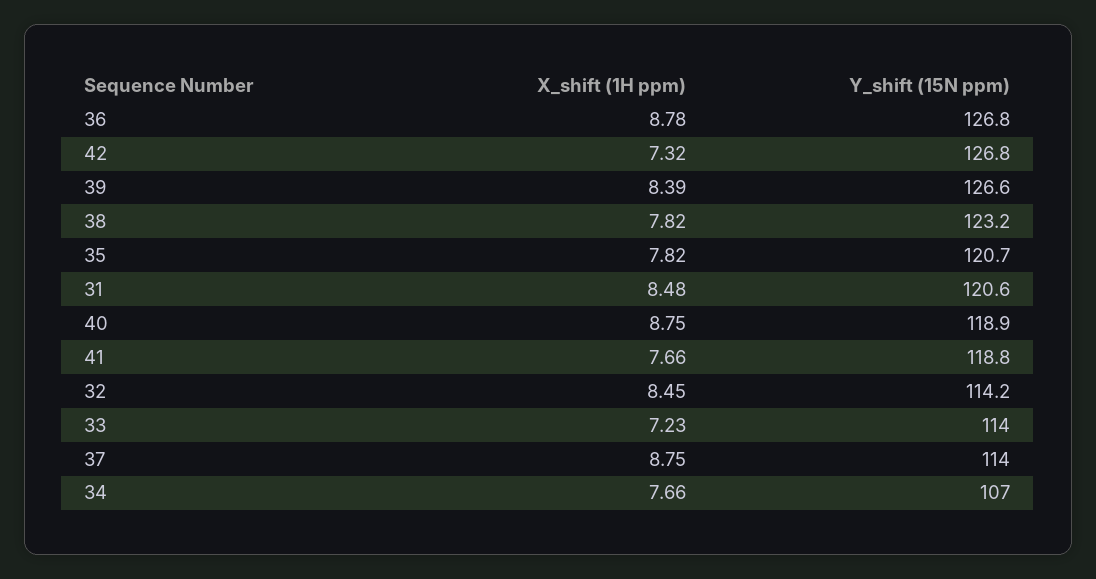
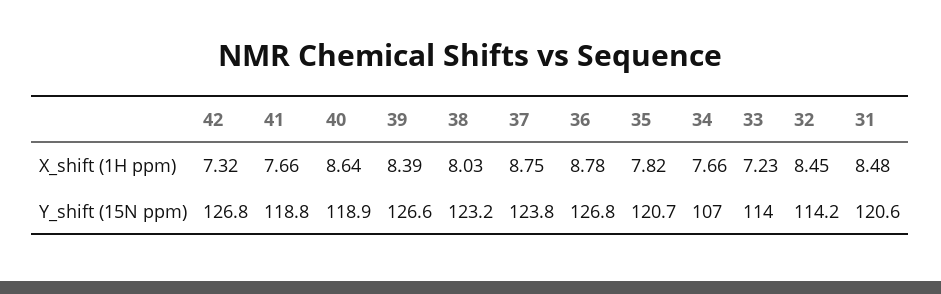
X_shift (1H ppm), 38: 7.82 -> 8.03
X_shift (1H ppm), 40: 8.75 -> 8.64
Y_shift (15N ppm), 37: 114 -> 123.8

